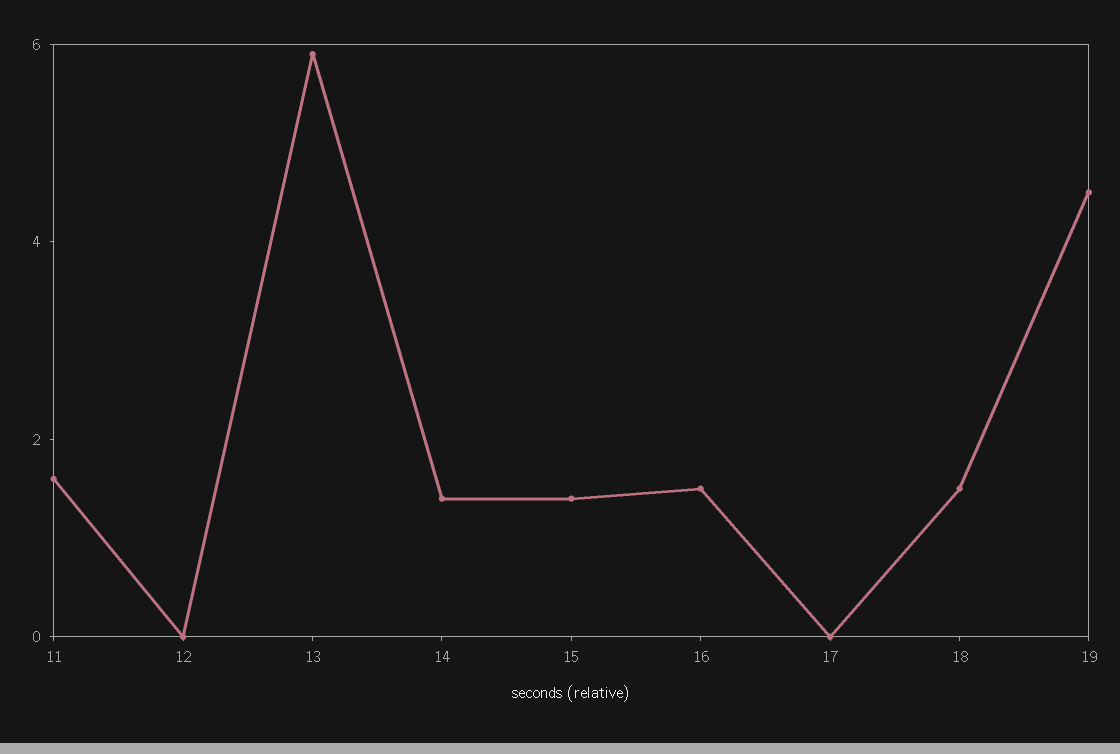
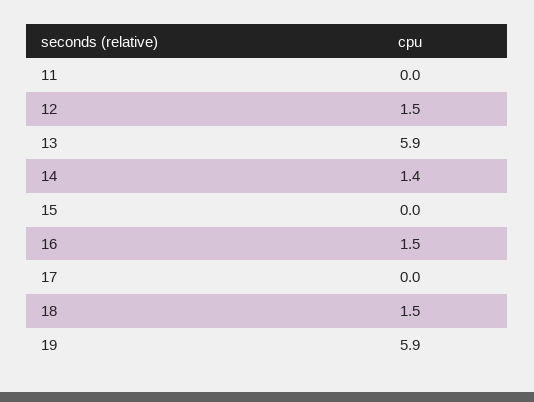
11: 1.5 -> 0
12: 0 -> 1.5
15: 1.5 -> 0
19: 4.5 -> 5.9

